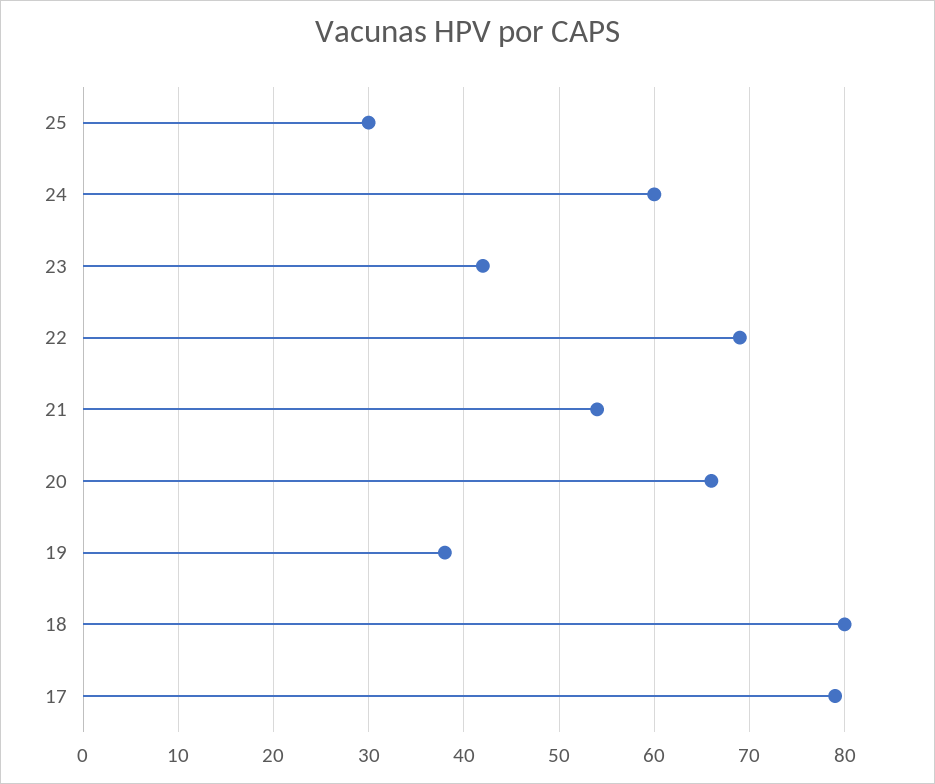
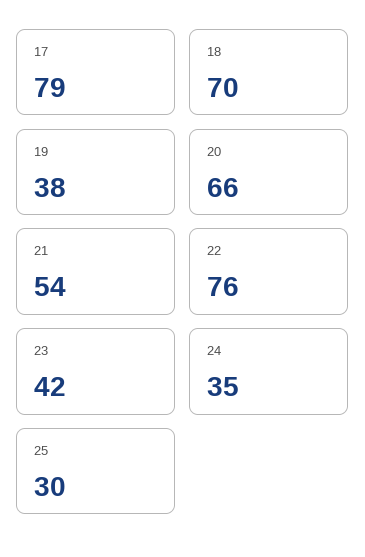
24: 60 -> 35
22: 69 -> 76
18: 80 -> 70

